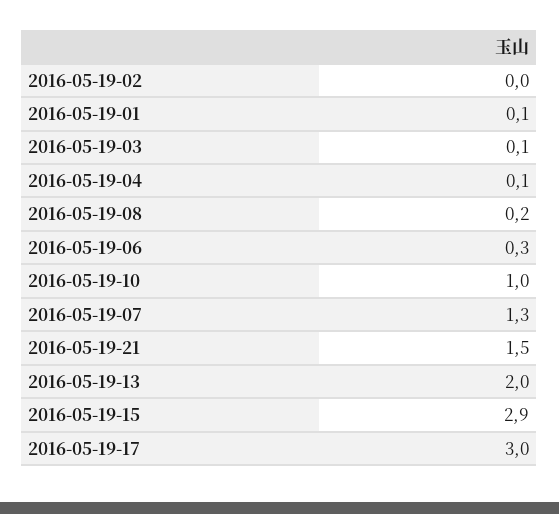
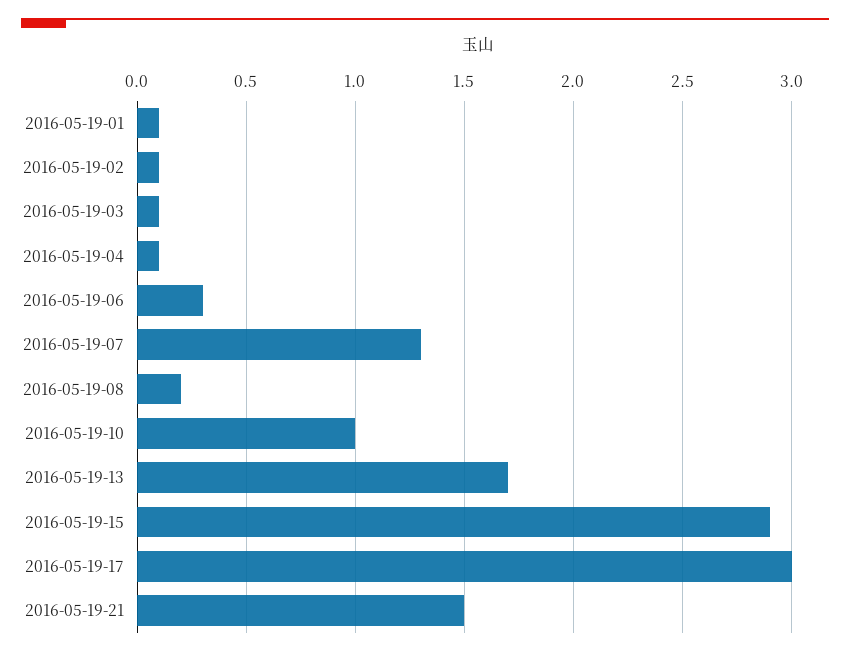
2016-05-19-02: 0 -> 0.1
2016-05-19-13: 2 -> 1.7

